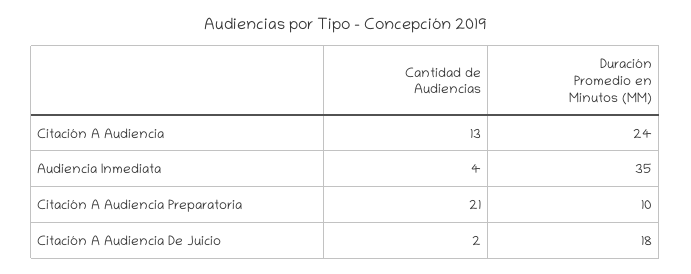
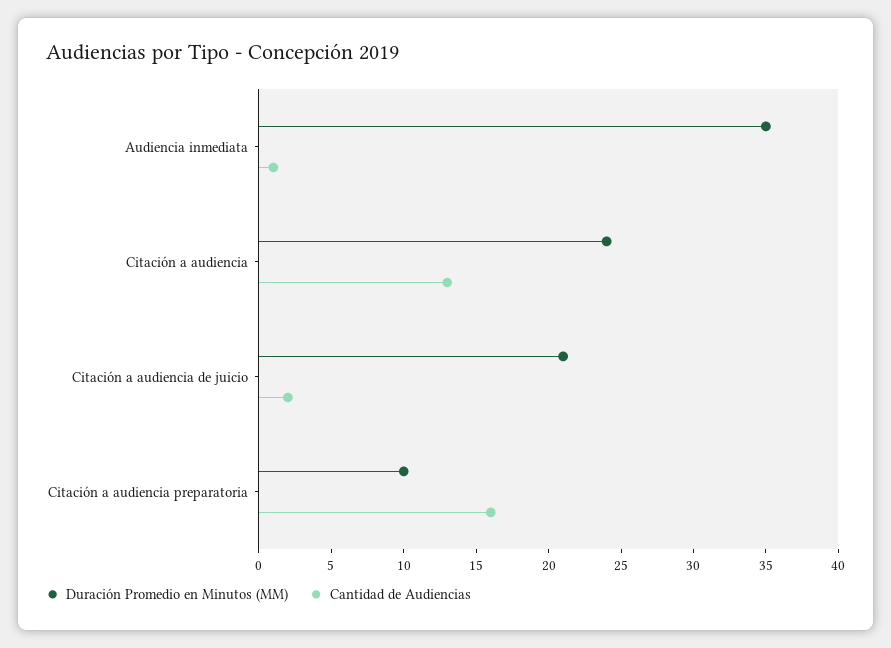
Cantidad de Audiencias, Audiencia Inmediata: 4 -> 1
Cantidad de Audiencias, Citación A Audiencia Preparatoria: 21 -> 16
Duración Promedio en Minutos (MM), Citación A Audiencia De Juicio: 18 -> 21

